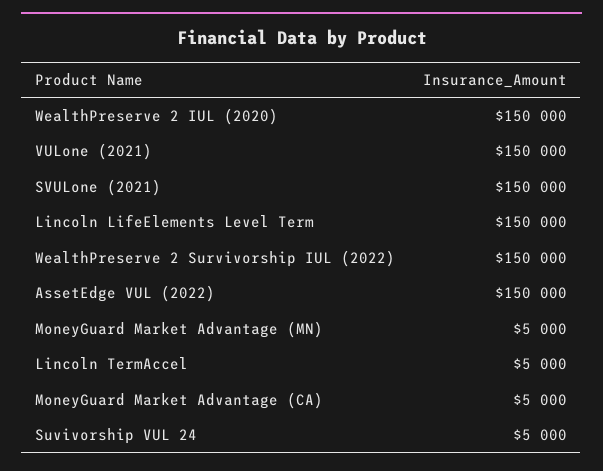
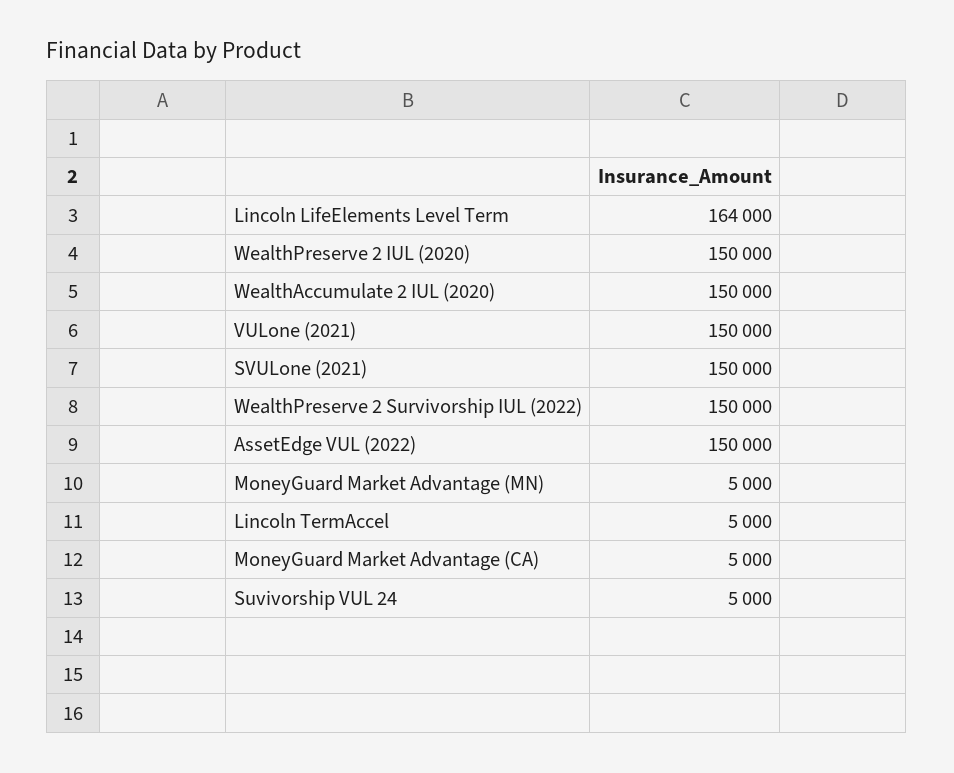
Lincoln LifeElements Level Term: 150000 -> 164000
WealthAccumulate 2 IUL (2020): none -> 150000

